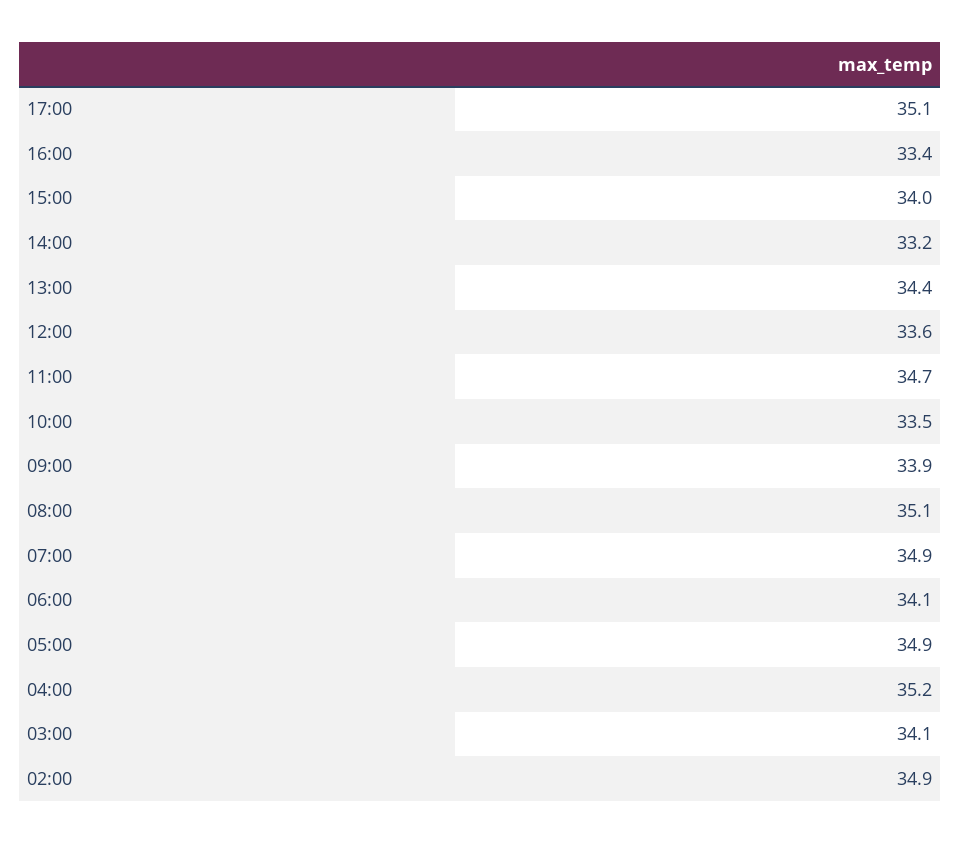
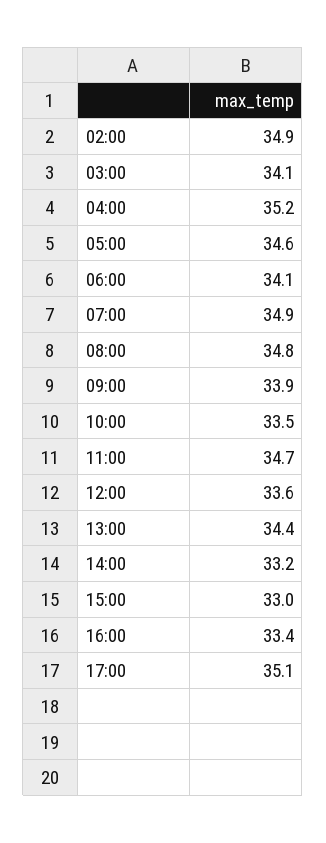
15:00: 34 -> 33
08:00: 35.1 -> 34.8
05:00: 34.9 -> 34.6

